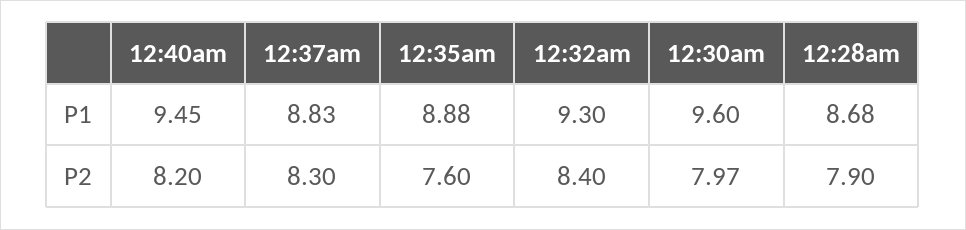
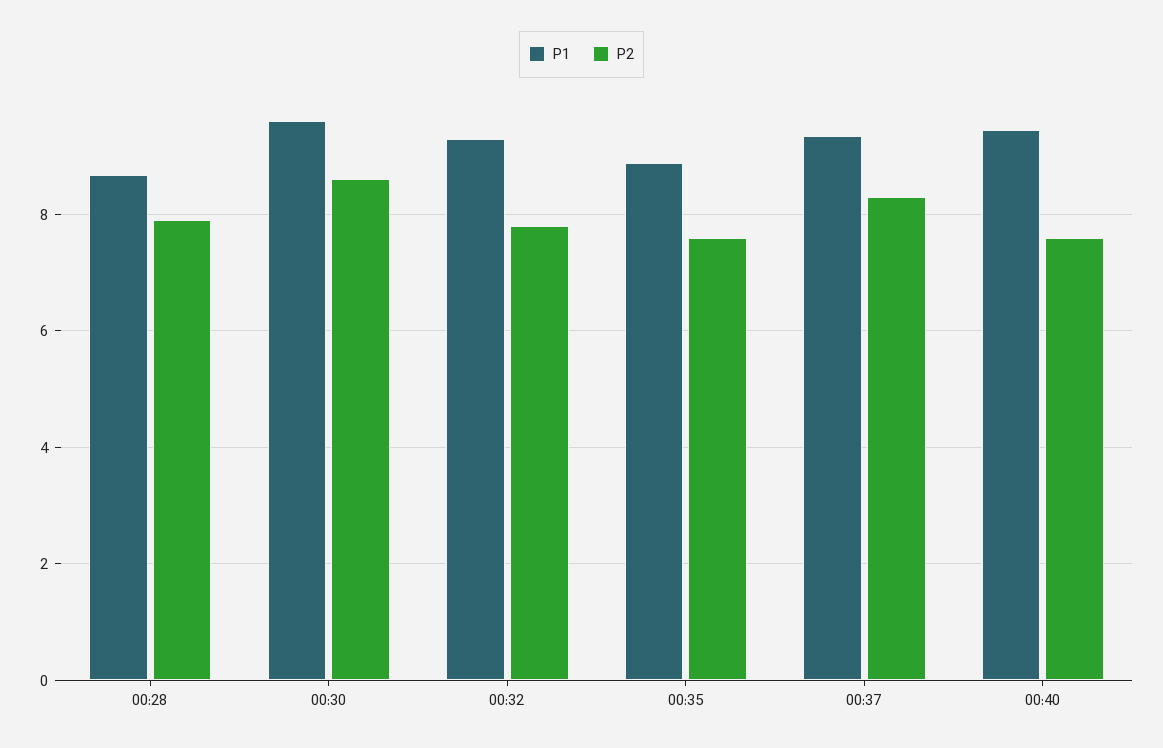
P1, 12:37am: 8.83 -> 9.4
P2, 12:40am: 8.2 -> 7.6
P2, 12:32am: 8.4 -> 7.8
P2, 12:30am: 7.97 -> 8.6

